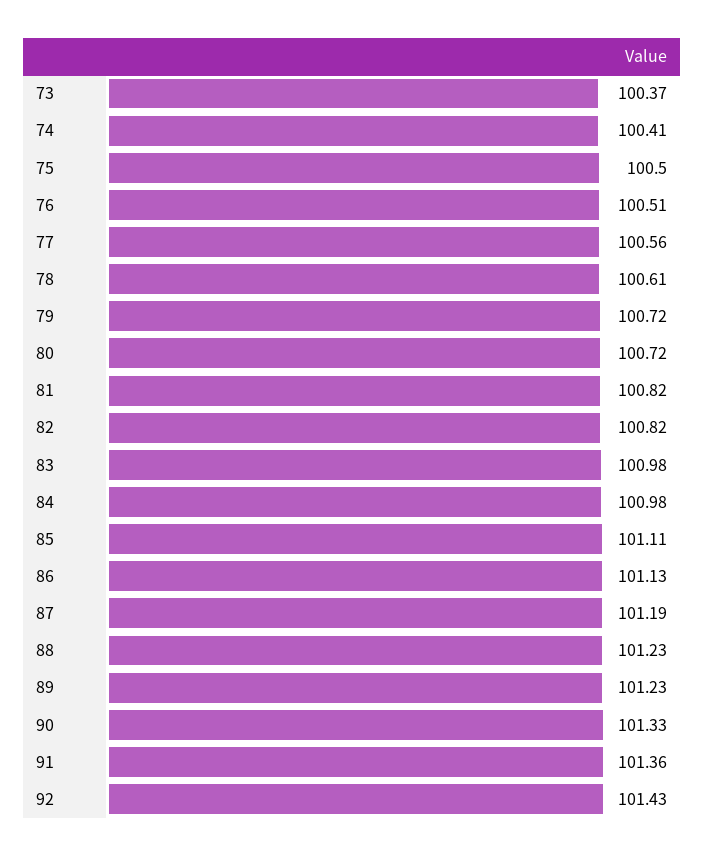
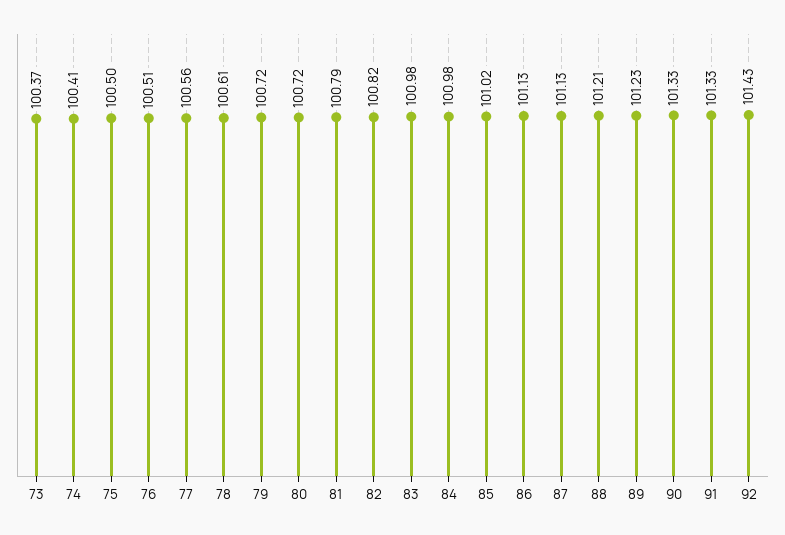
81: 100.82 -> 100.79
85: 101.11 -> 101.02
87: 101.19 -> 101.13
88: 101.23 -> 101.21
91: 101.36 -> 101.33

